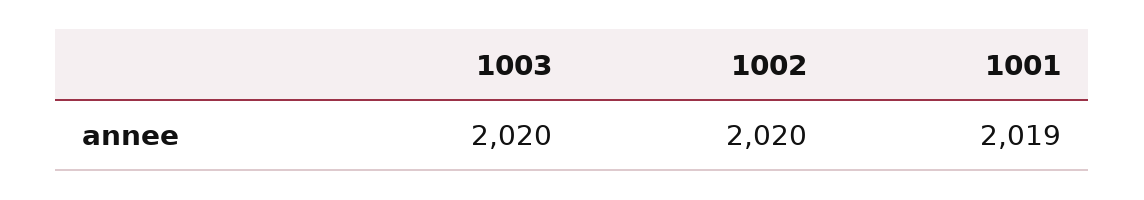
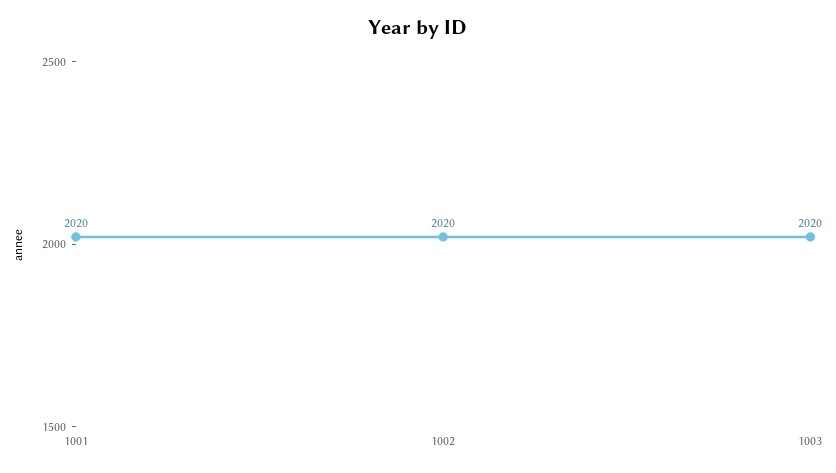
1001: 2019 -> 2020

